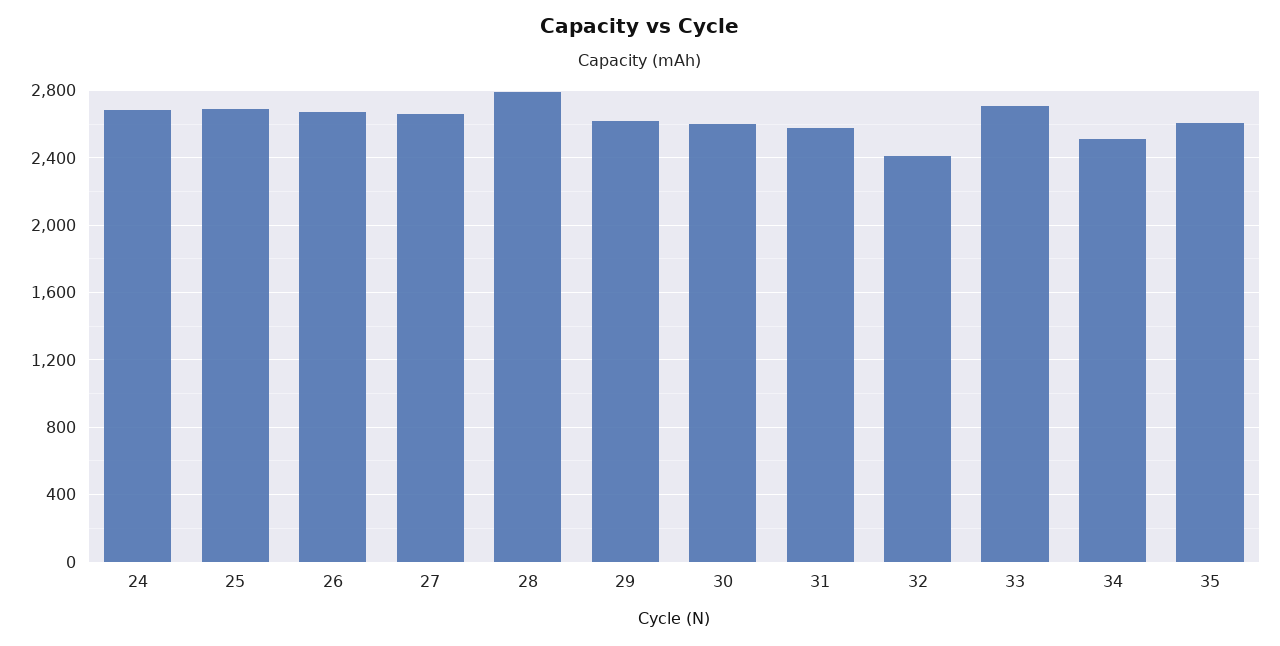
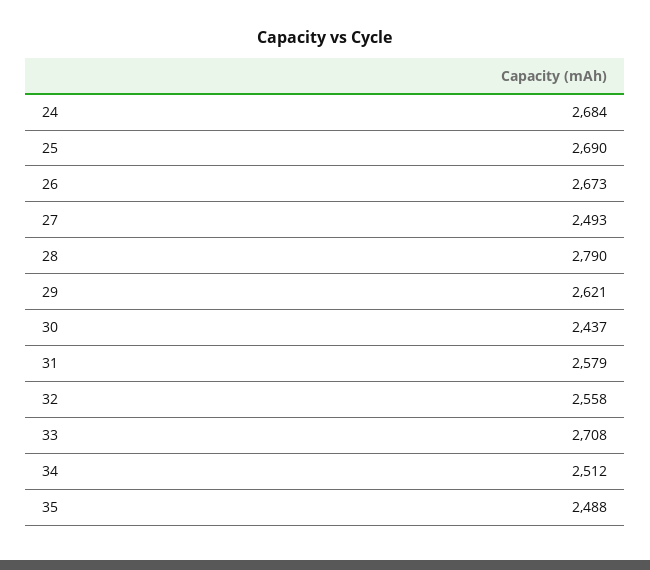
27: 2650 -> 2493
30: 2600 -> 2437
32: 2400 -> 2558
35: 2600 -> 2488

